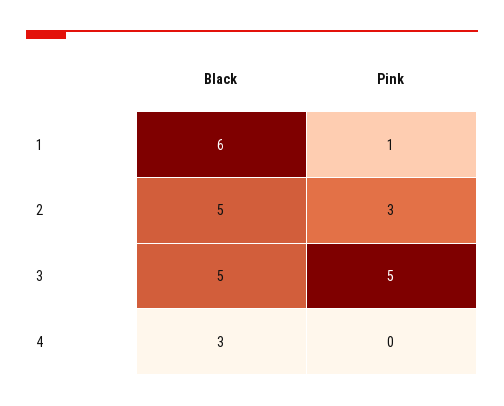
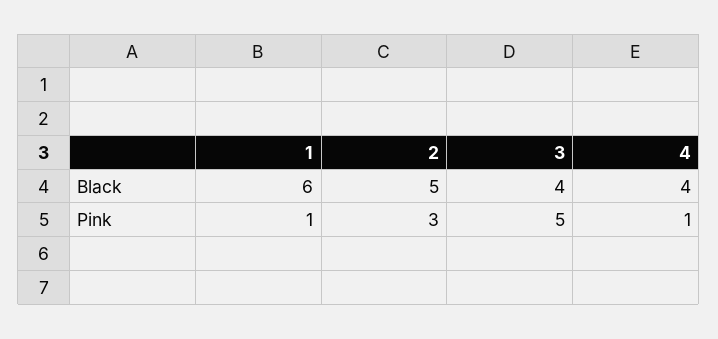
Black, 3: 5 -> 4
Black, 4: 3 -> 4
Pink, 4: 0 -> 1

